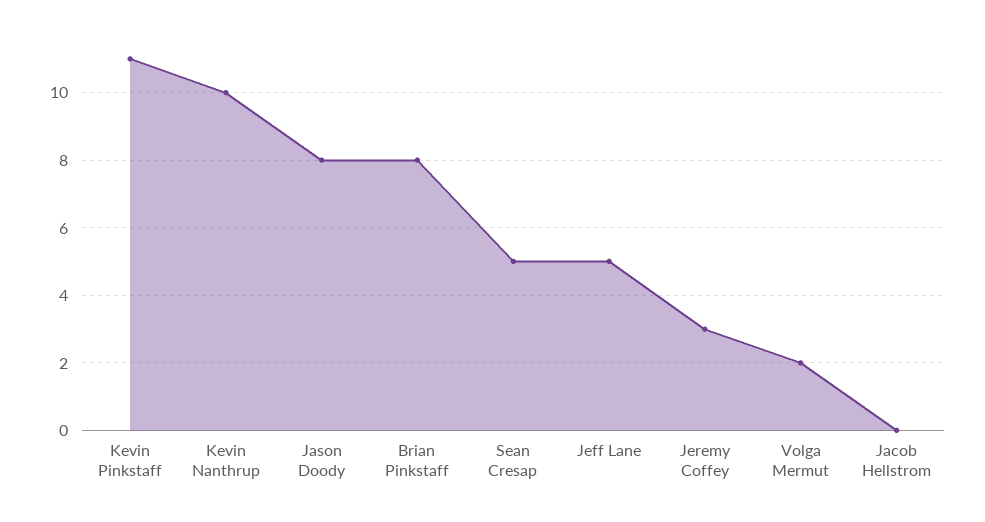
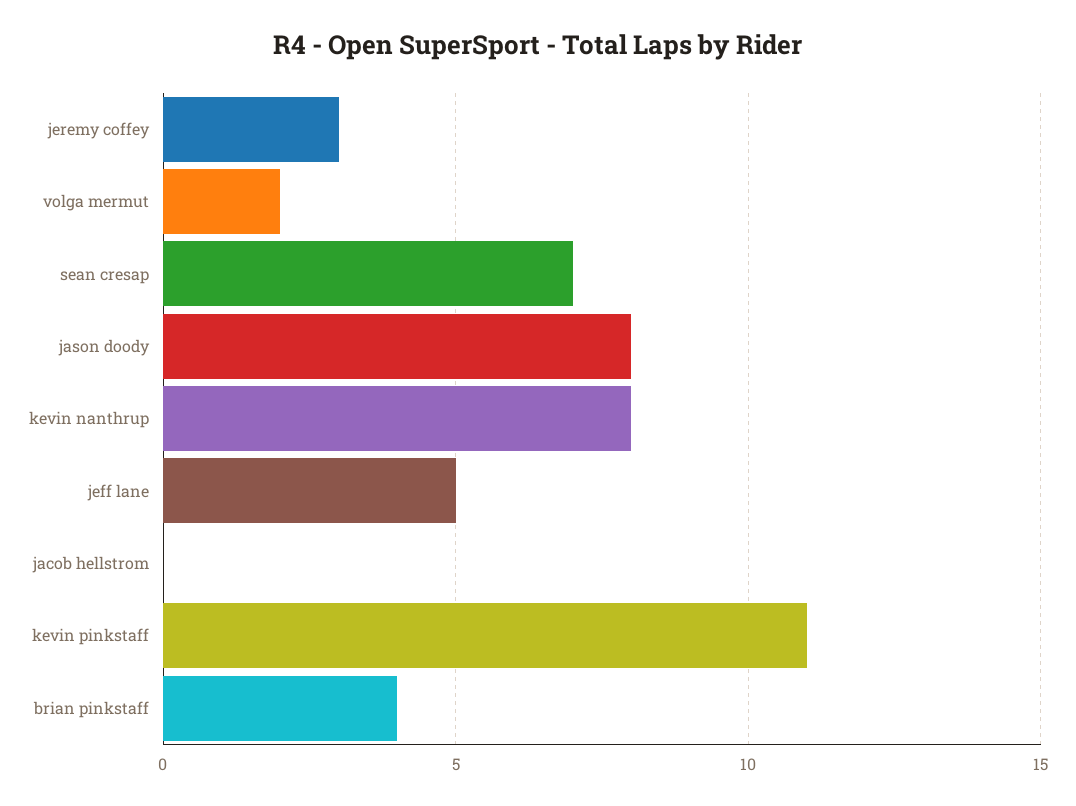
Kevin Nanthrup: 10 -> 8
Brian Pinkstaff: 8 -> 4
Sean Cresap: 5 -> 7

